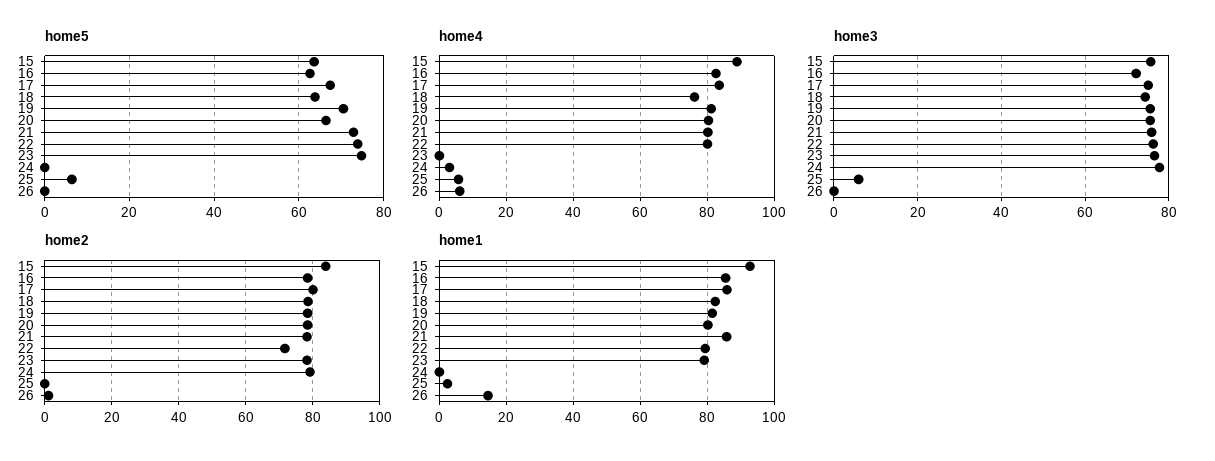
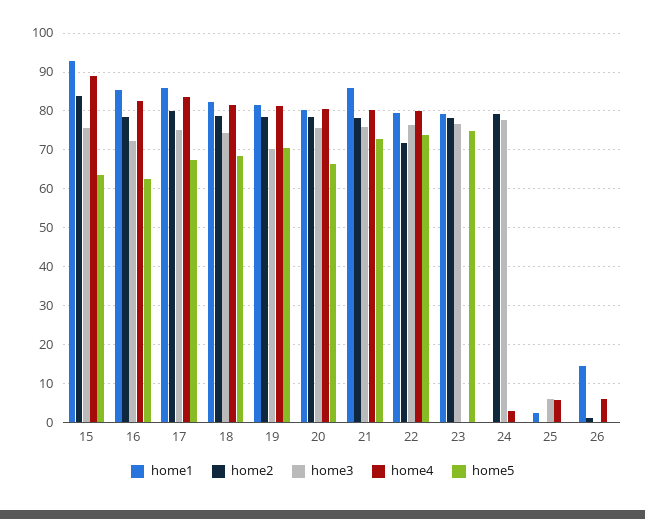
home5, 18: 64 -> 68
home5, 25: 6 -> 0
home4, 18: 76 -> 82
home3, 19: 76 -> 70

